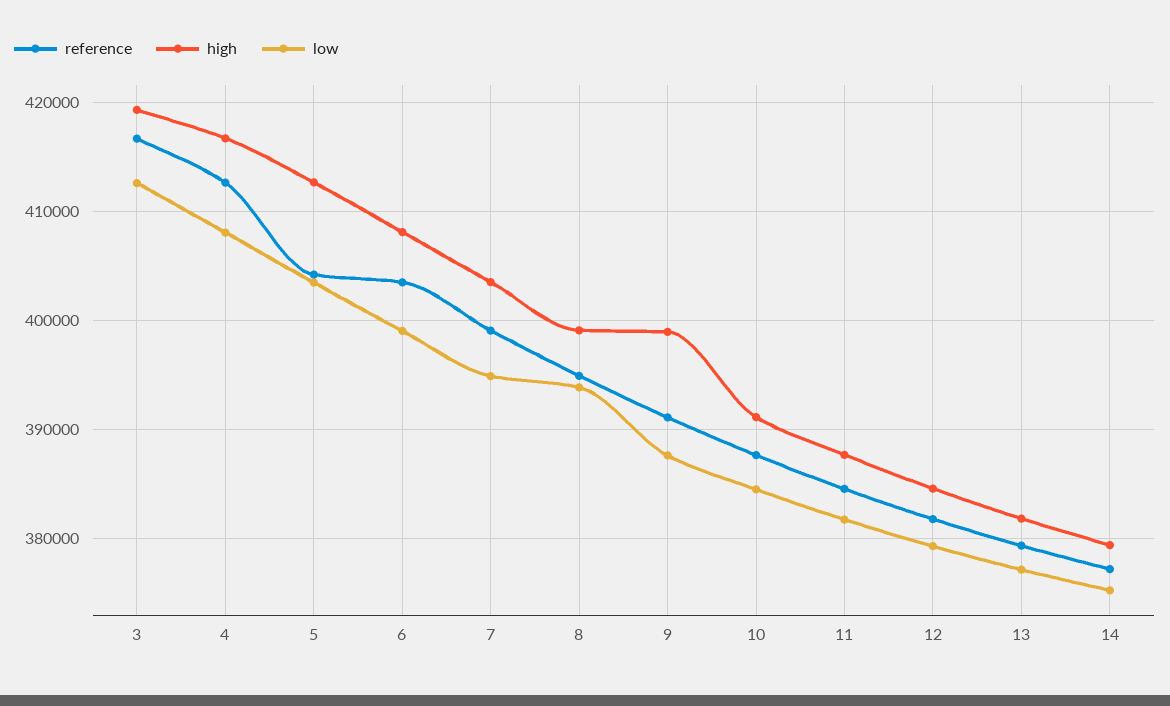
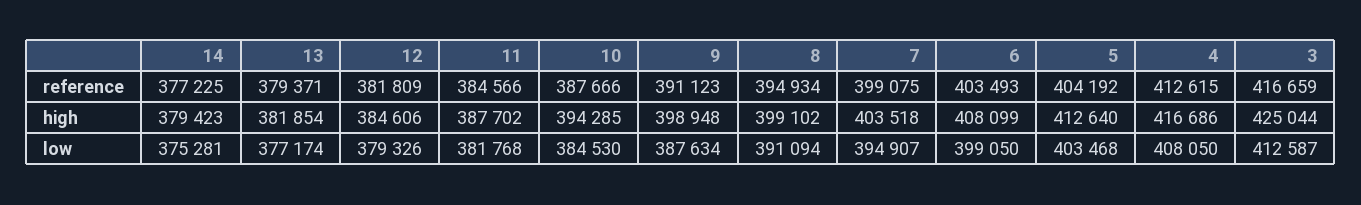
high, 3: 419000 -> 425044
low, 8: 394000 -> 391094
high, 10: 391000 -> 394285

